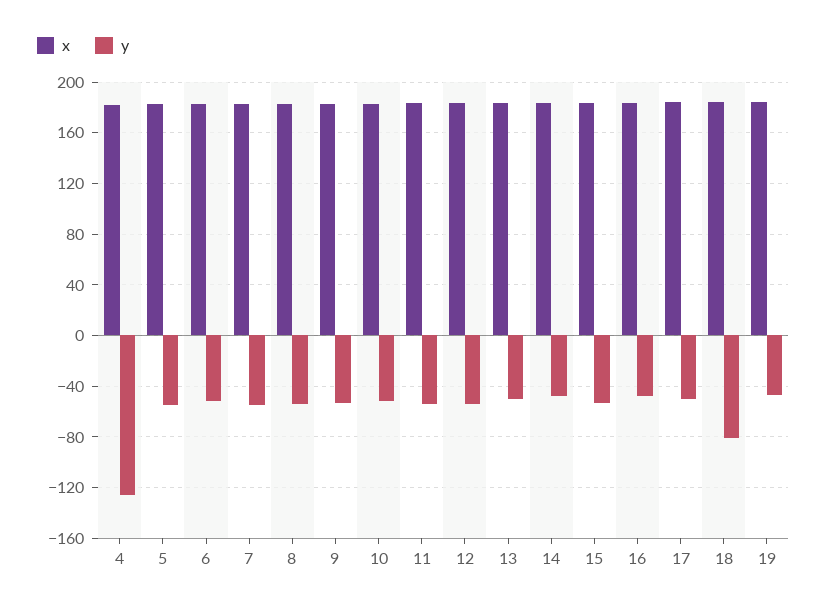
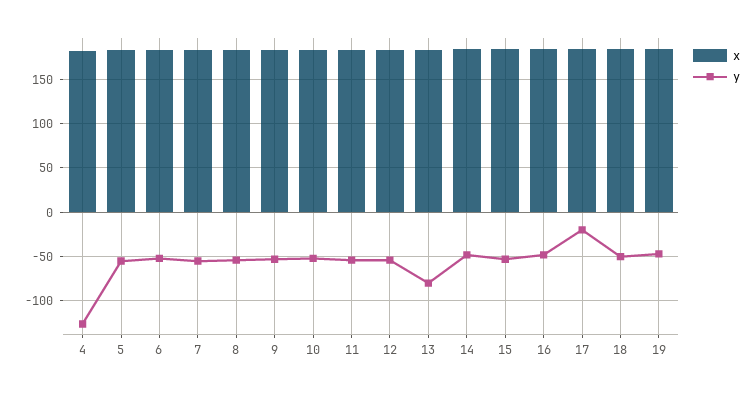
y, 13: -50 -> -80
y, 17: -50 -> -20
y, 18: -80 -> -50

